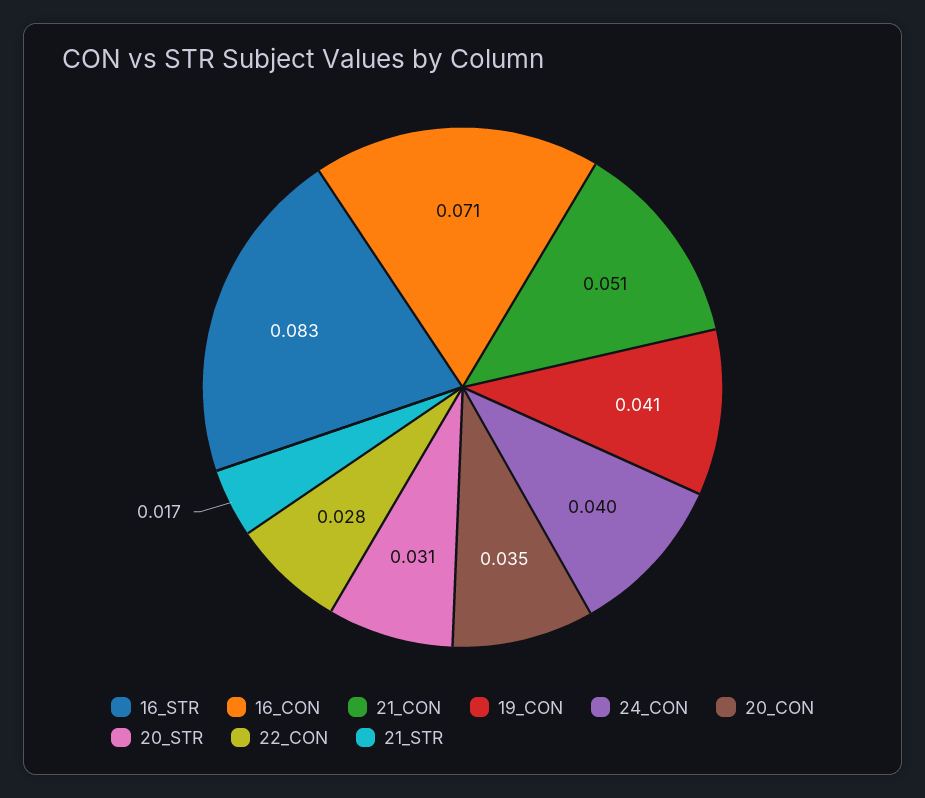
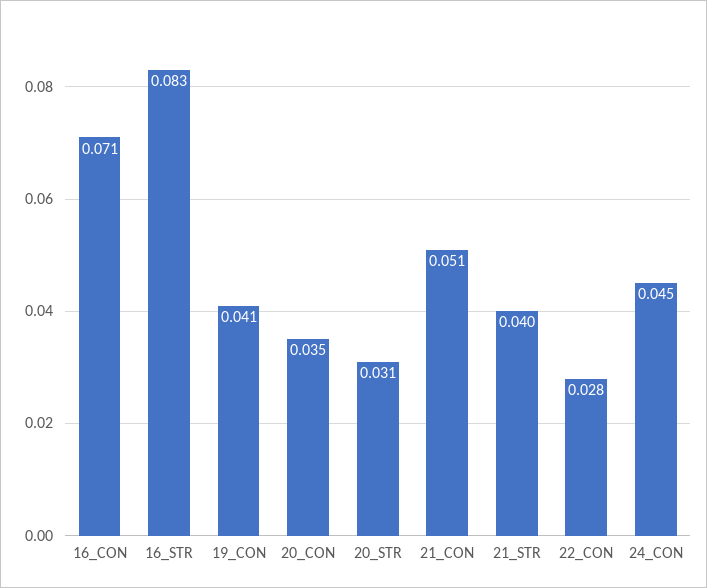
24_CON: 0.04 -> 0.045
21_STR: 0.017 -> 0.04

